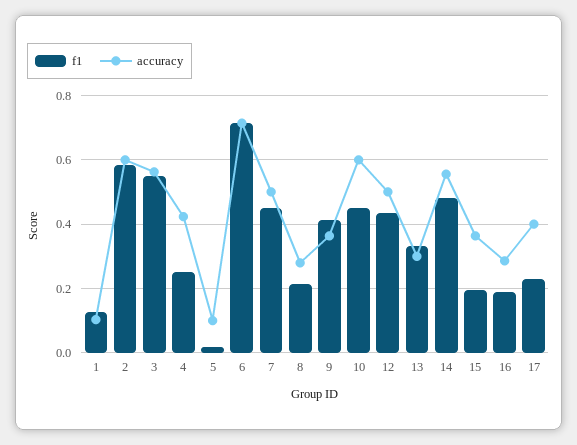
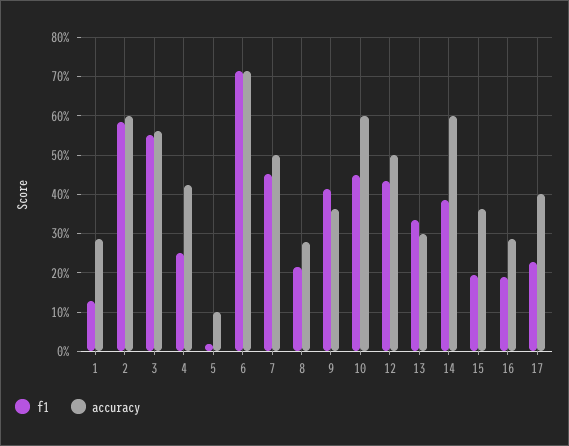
accuracy, 1: 0.1 -> 0.28
f1, 14: 0.48 -> 0.38
accuracy, 14: 0.56 -> 0.6

